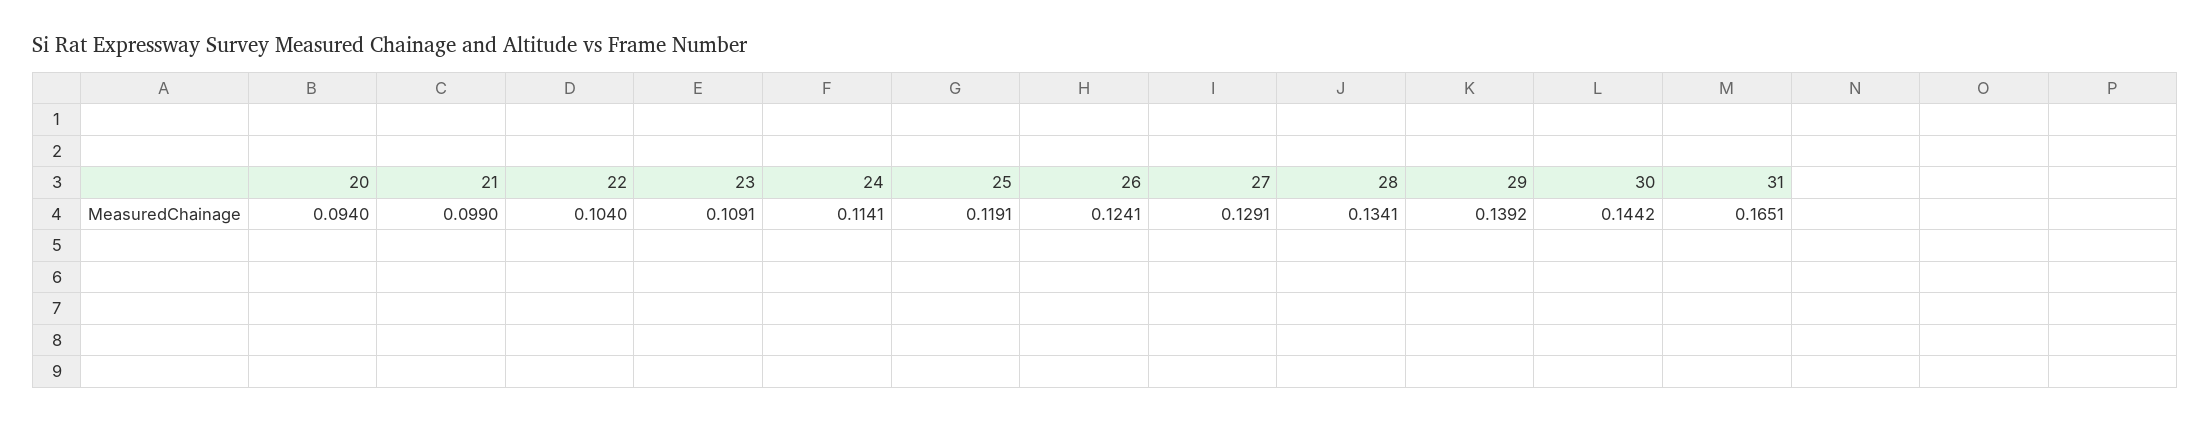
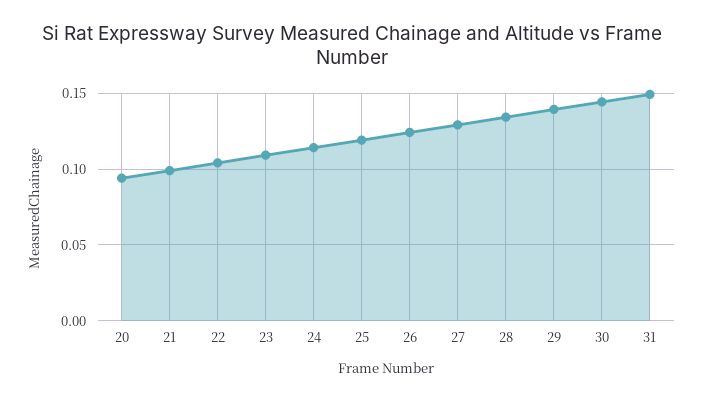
31: 0.1651 -> 0.15

